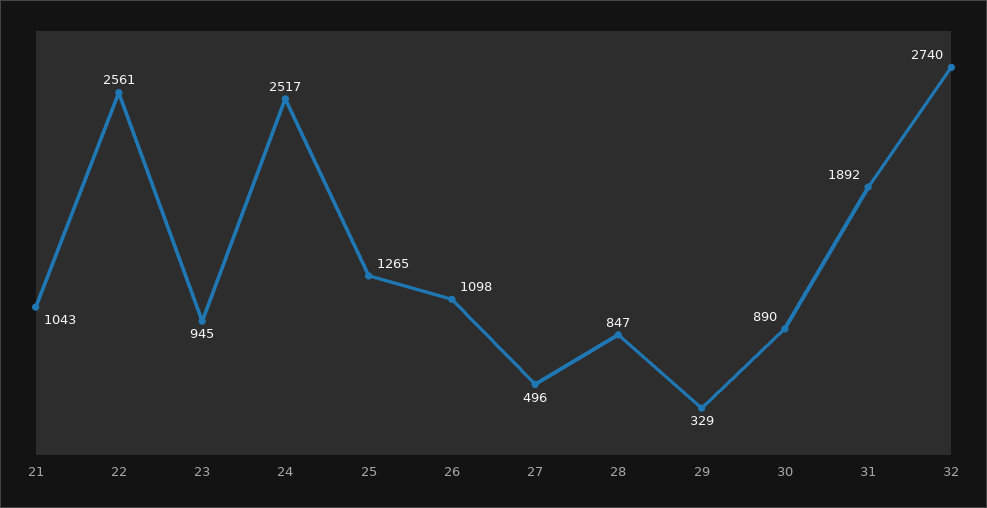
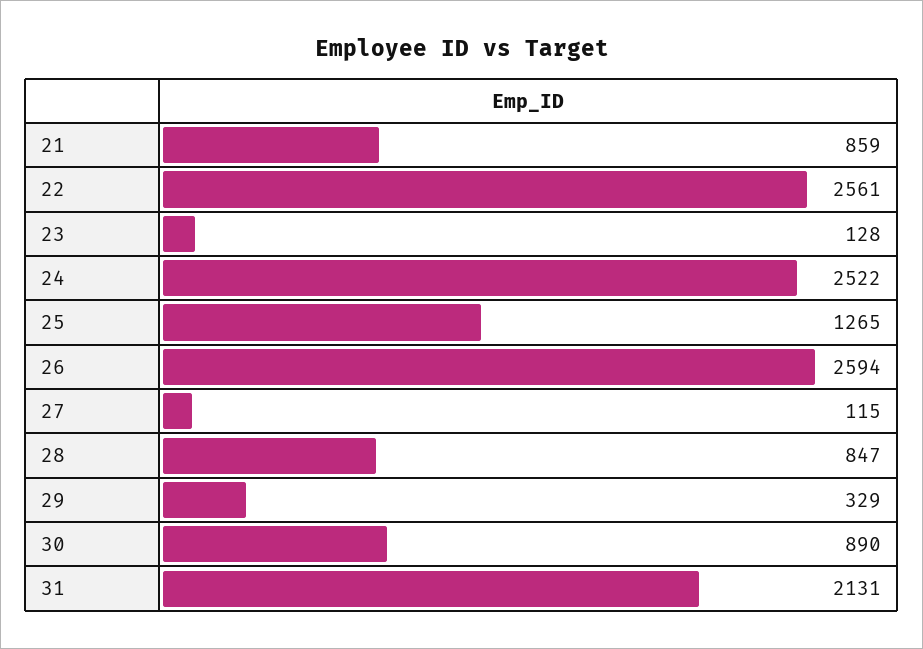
21: 1043 -> 859
23: 945 -> 128
24: 2517 -> 2522
26: 1098 -> 2594
27: 496 -> 115
31: 1892 -> 2131
32: 2740 -> none

